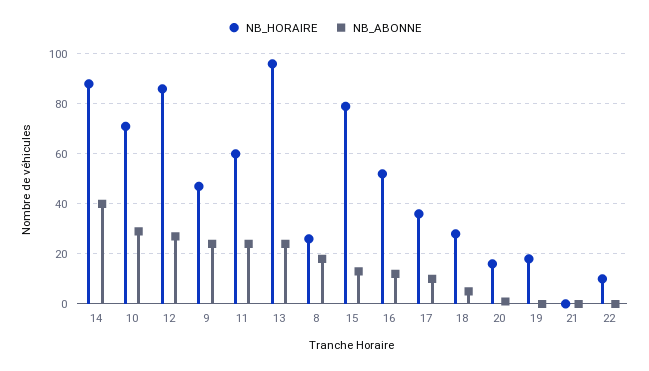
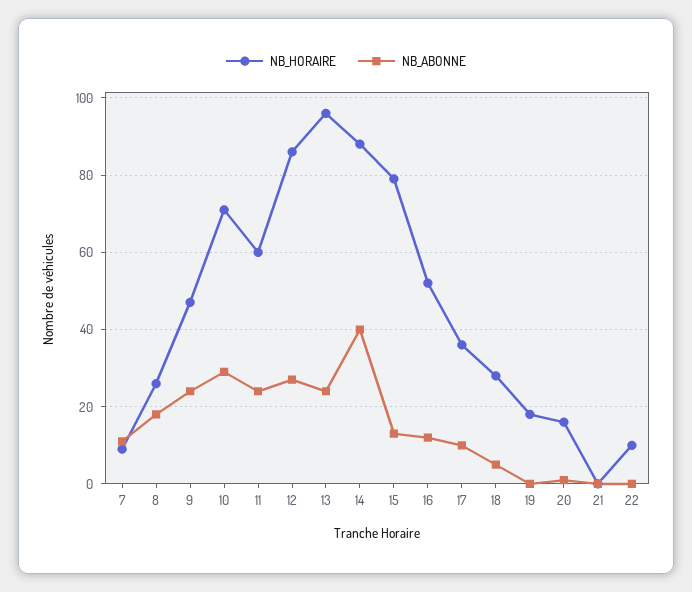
NB_HORAIRE, 7: none -> 10
NB_ABONNE, 7: none -> 10

